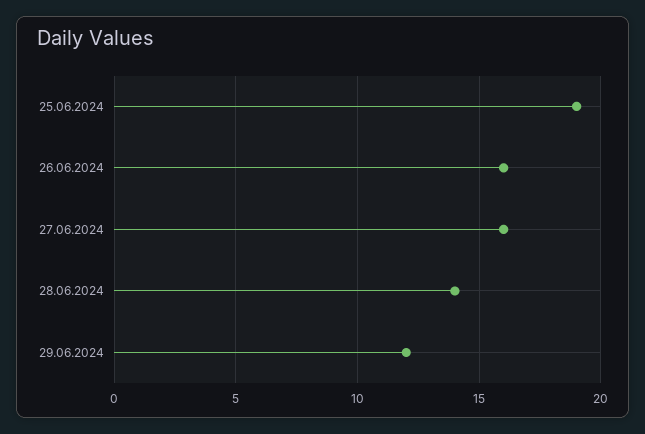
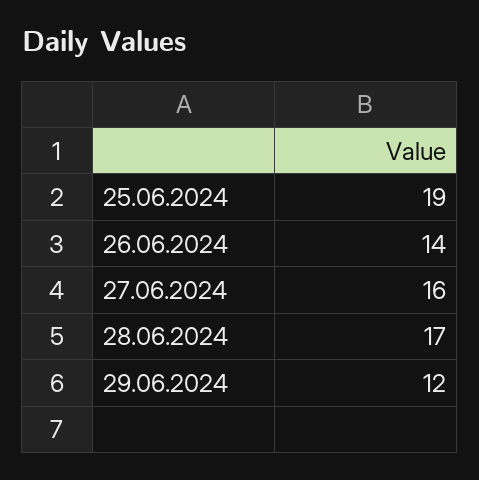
26.06.2024: 16 -> 14
28.06.2024: 14 -> 17

